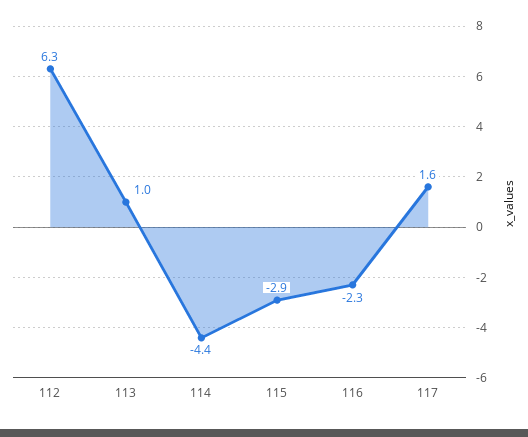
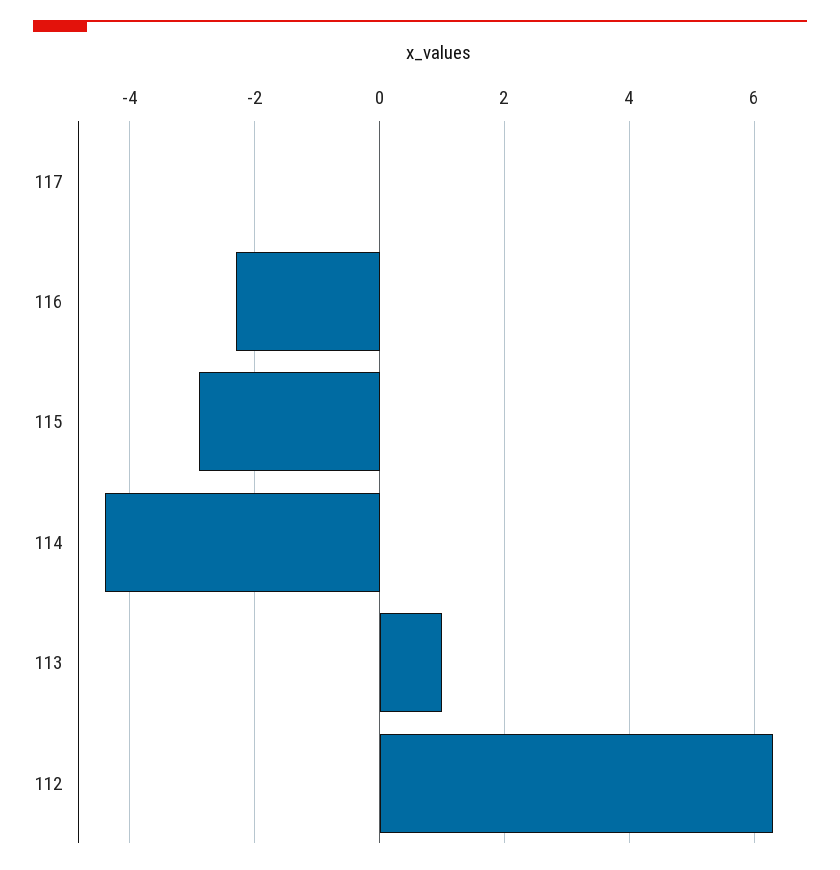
117: 1.6 -> 0

